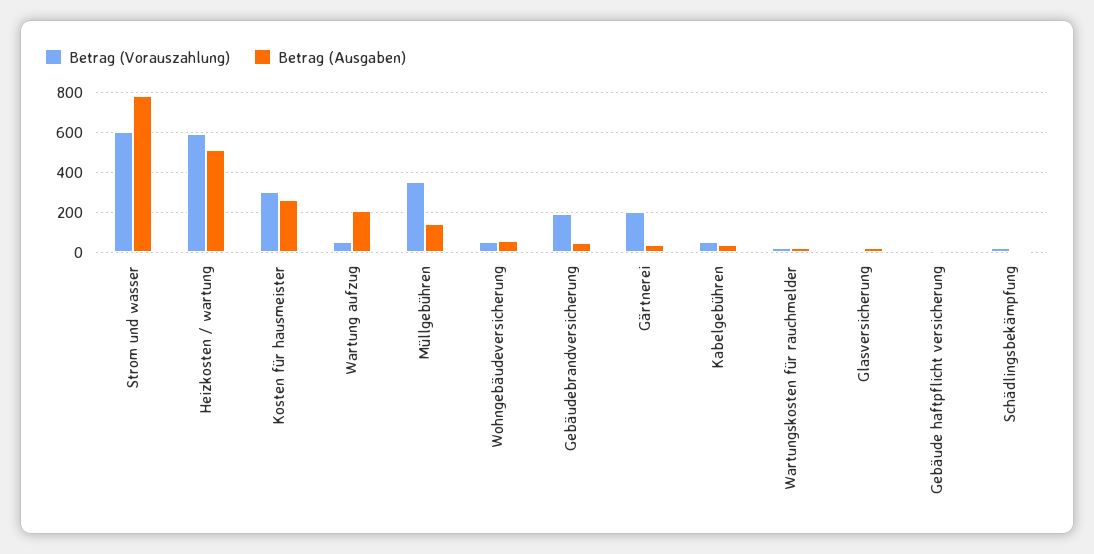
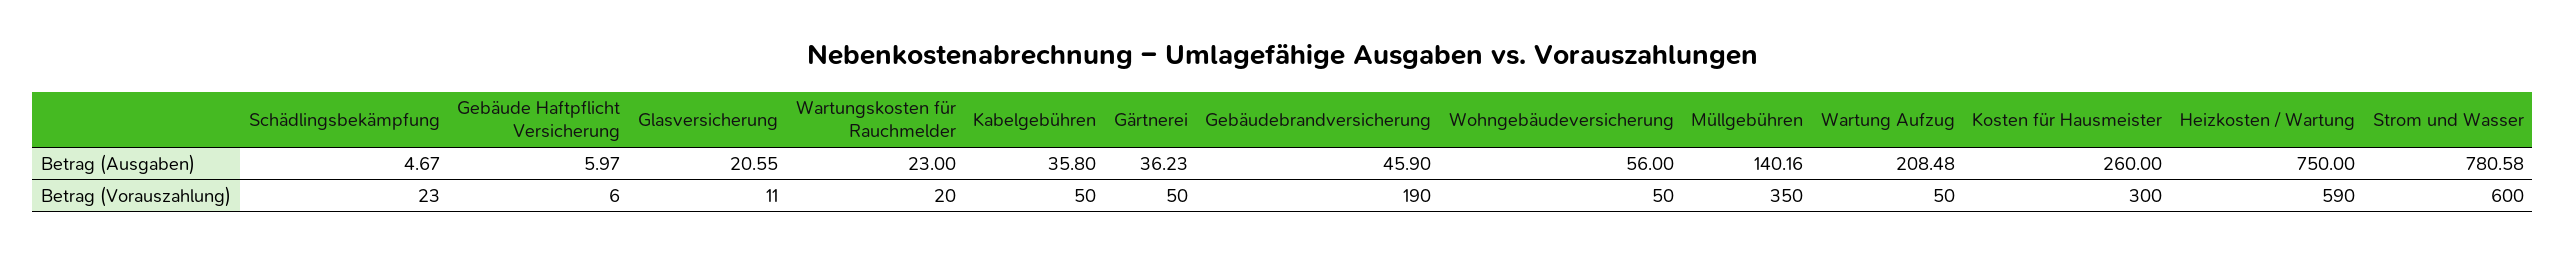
Betrag (Ausgaben), Heizkosten / wartung: 500 -> 750
Betrag (Vorauszahlung), Gärtnerei: 200 -> 50

